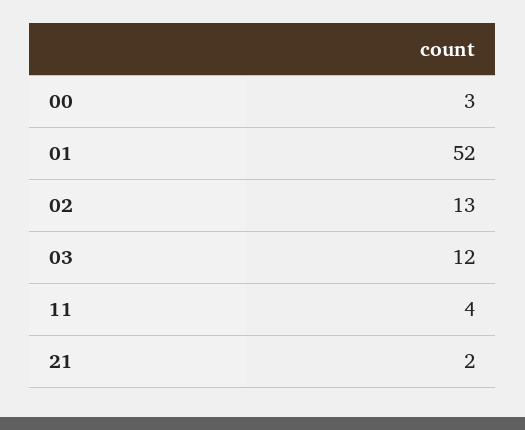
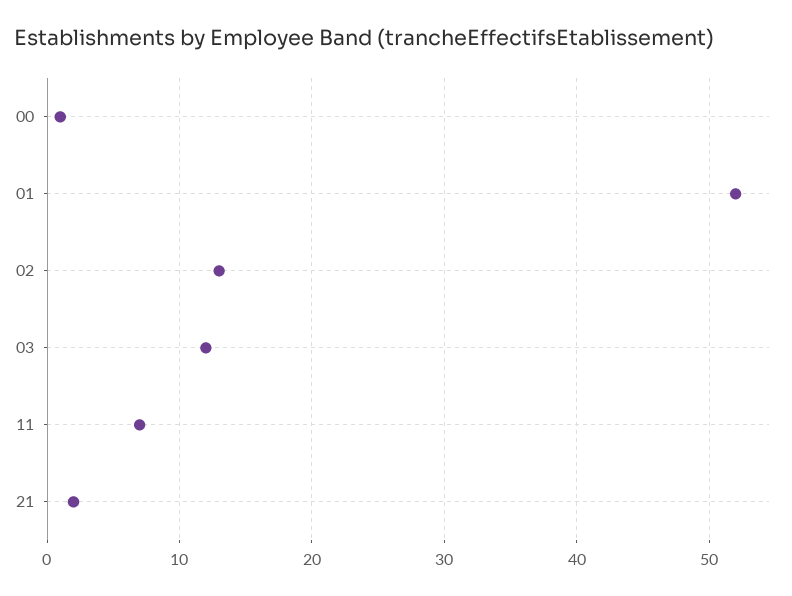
00: 3 -> 1
11: 4 -> 7

